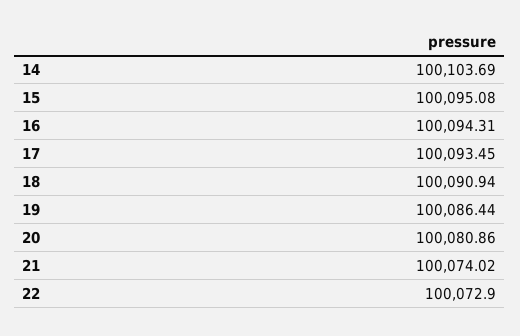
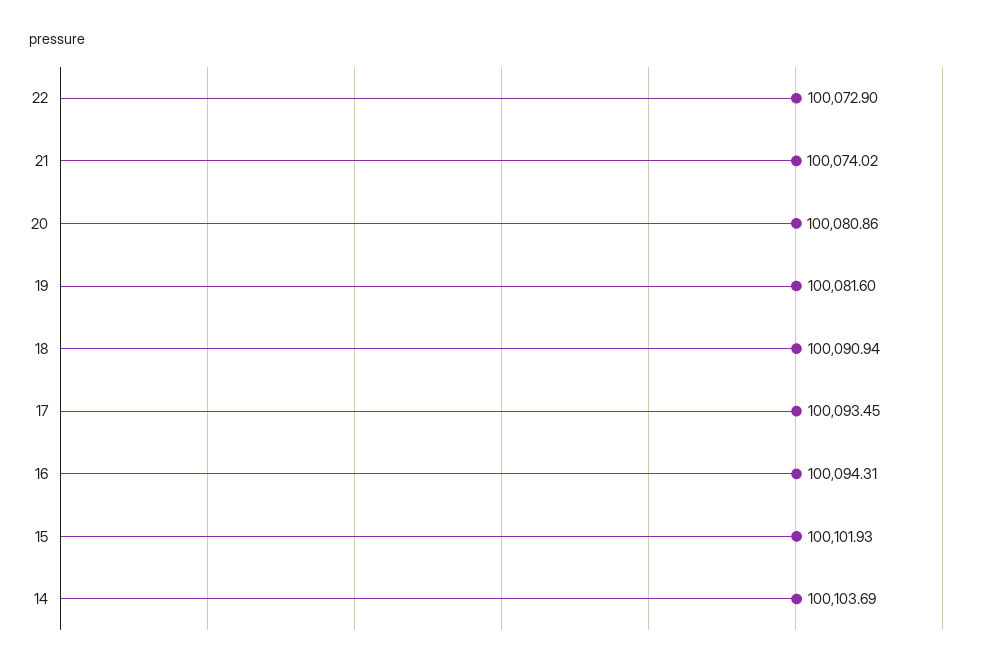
15: 100095.08 -> 100101.93
19: 100086.44 -> 100081.6

